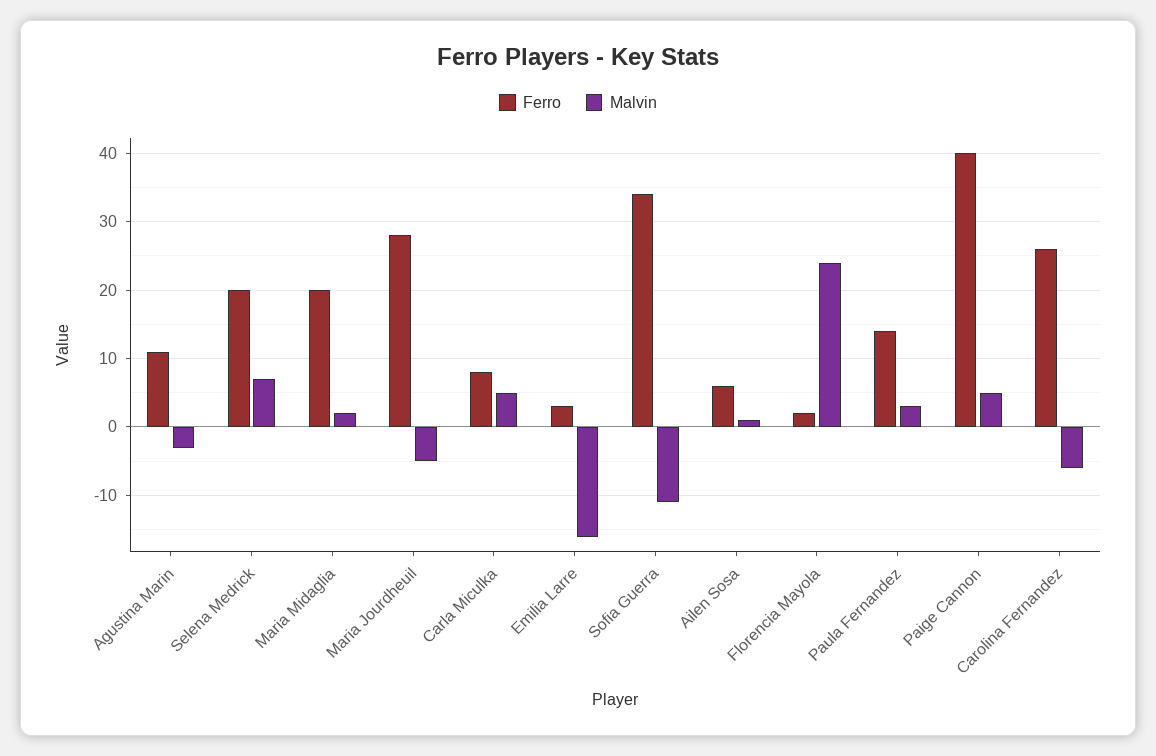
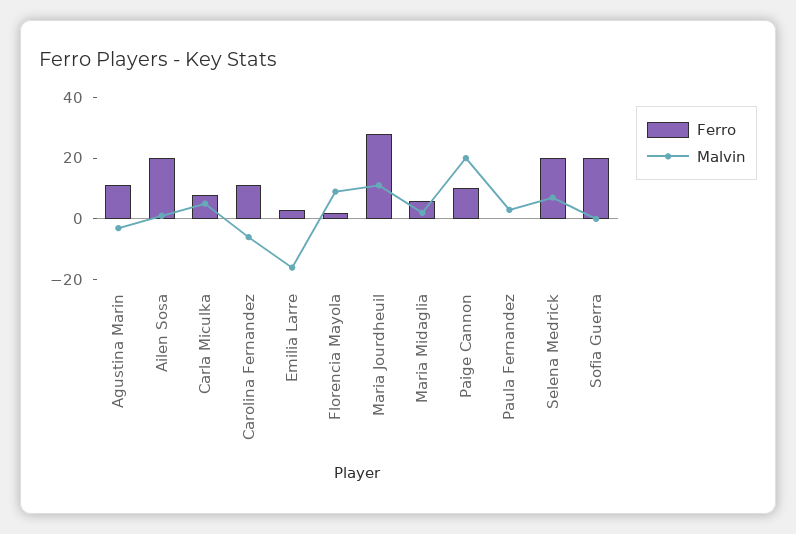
Ferro, Maria Midaglia: 20 -> 5
Malvin, Maria Jourdheuil: -5 -> 10
Ferro, Sofia Guerra: 34 -> 20
Malvin, Sofia Guerra: -11 -> 0
Ferro, Ailen Sosa: 6 -> 20
Malvin, Florencia Mayola: 24 -> 10
Ferro, Paula Fernandez: 14 -> 0
Ferro, Paige Cannon: 40 -> 10
Malvin, Paige Cannon: 5 -> 20
Ferro, Carolina Fernandez: 26 -> 10

